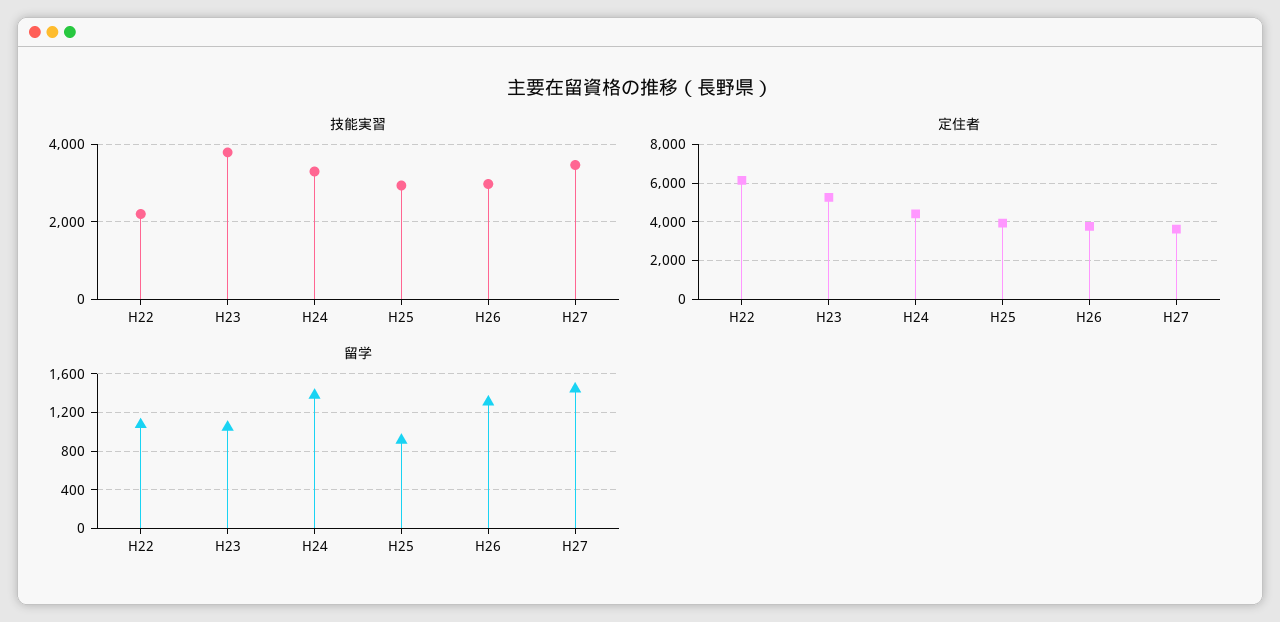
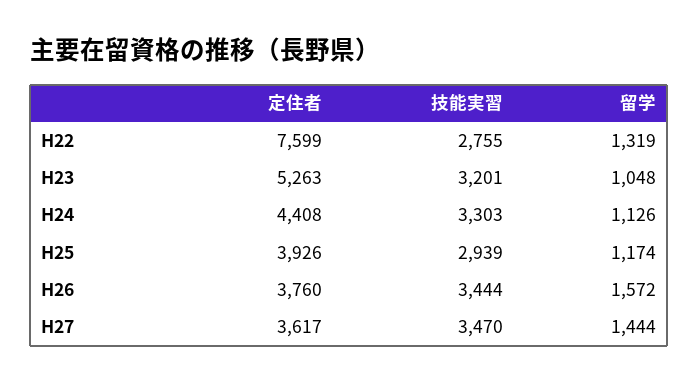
技能実習, H22: 2200 -> 2755
技能実習, H23: 3800 -> 3201
技能実習, H26: 3000 -> 3444
定住者, H22: 6000 -> 7599
留学, H22: 1100 -> 1319
留学, H24: 1400 -> 1126
留学, H25: 900 -> 1174
留学, H26: 1300 -> 1572

